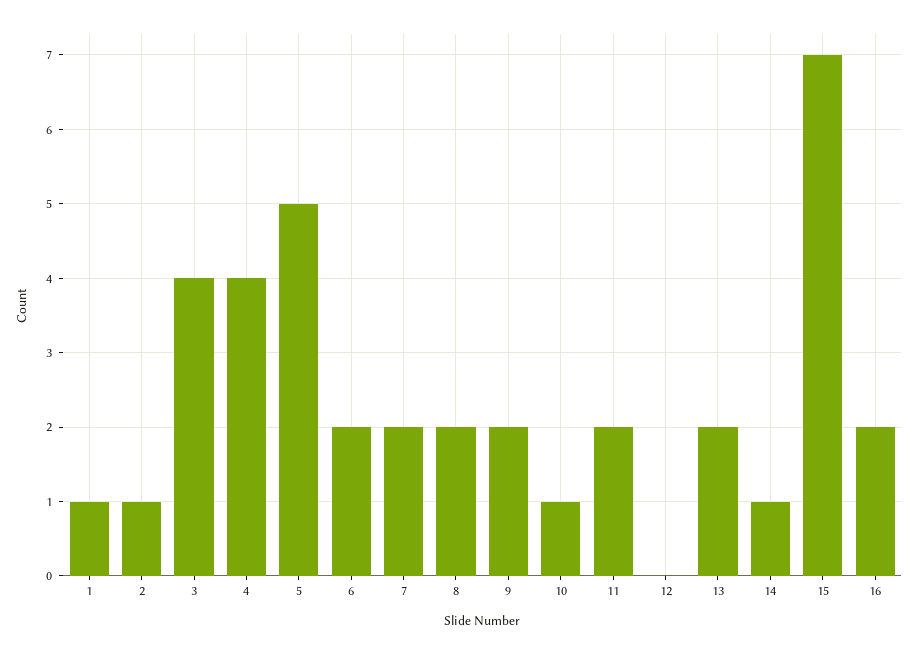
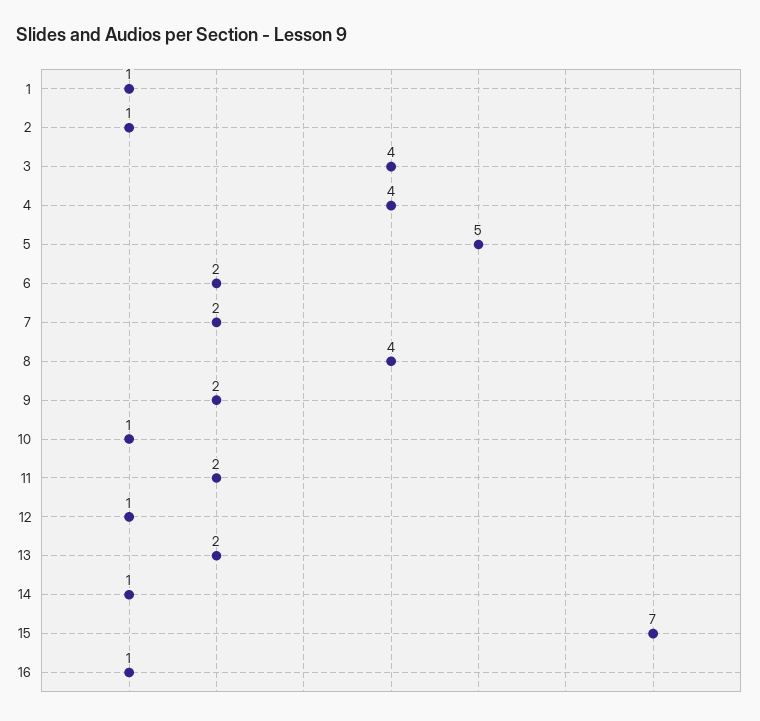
8: 2 -> 4
12: 0 -> 1
16: 2 -> 1

